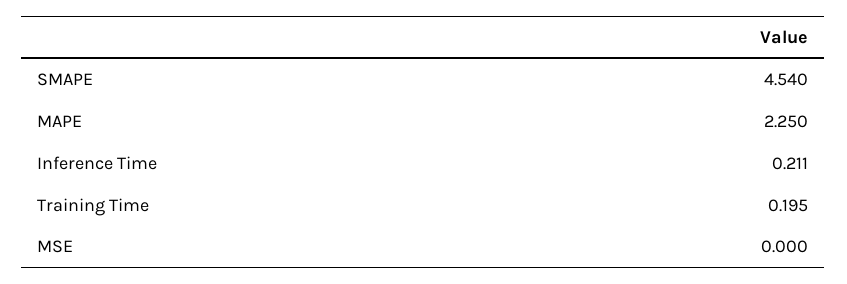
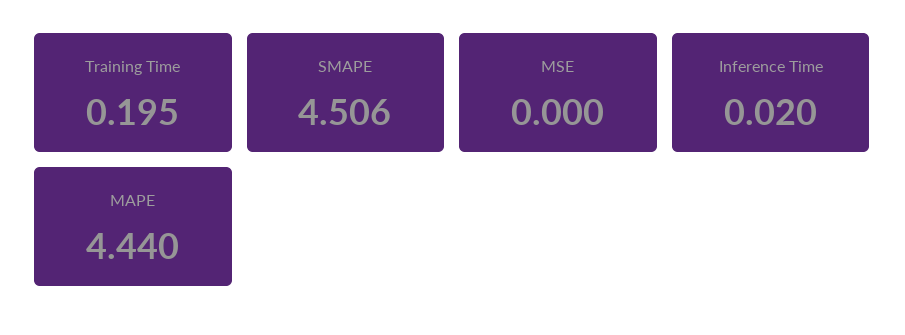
SMAPE: 4.54 -> 4.506
MAPE: 2.25 -> 4.44
Inference Time: 0.211 -> 0.02

